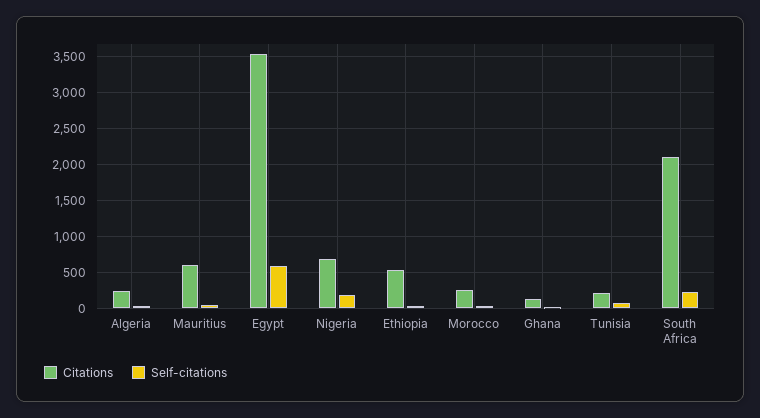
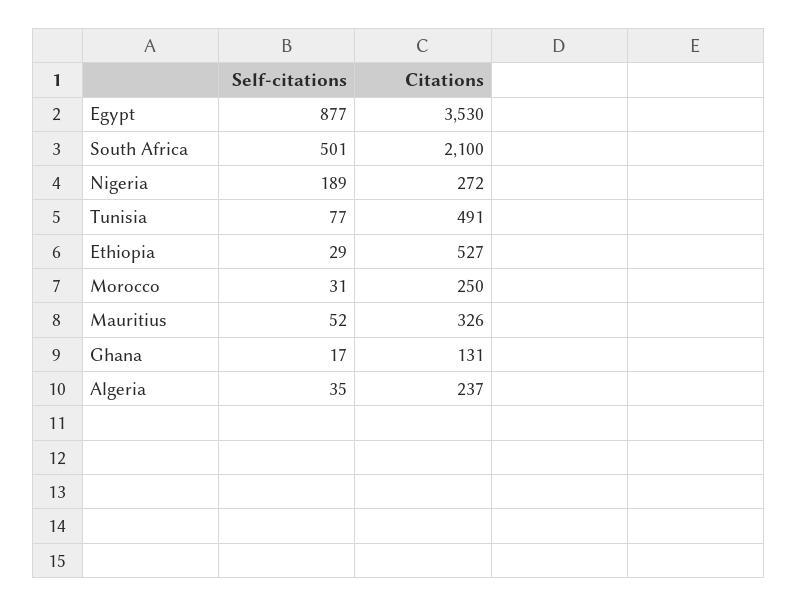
Citations, Mauritius: 600 -> 326
Self-citations, Egypt: 600 -> 877
Citations, Nigeria: 700 -> 272
Citations, Tunisia: 200 -> 491
Self-citations, South Africa: 200 -> 501

